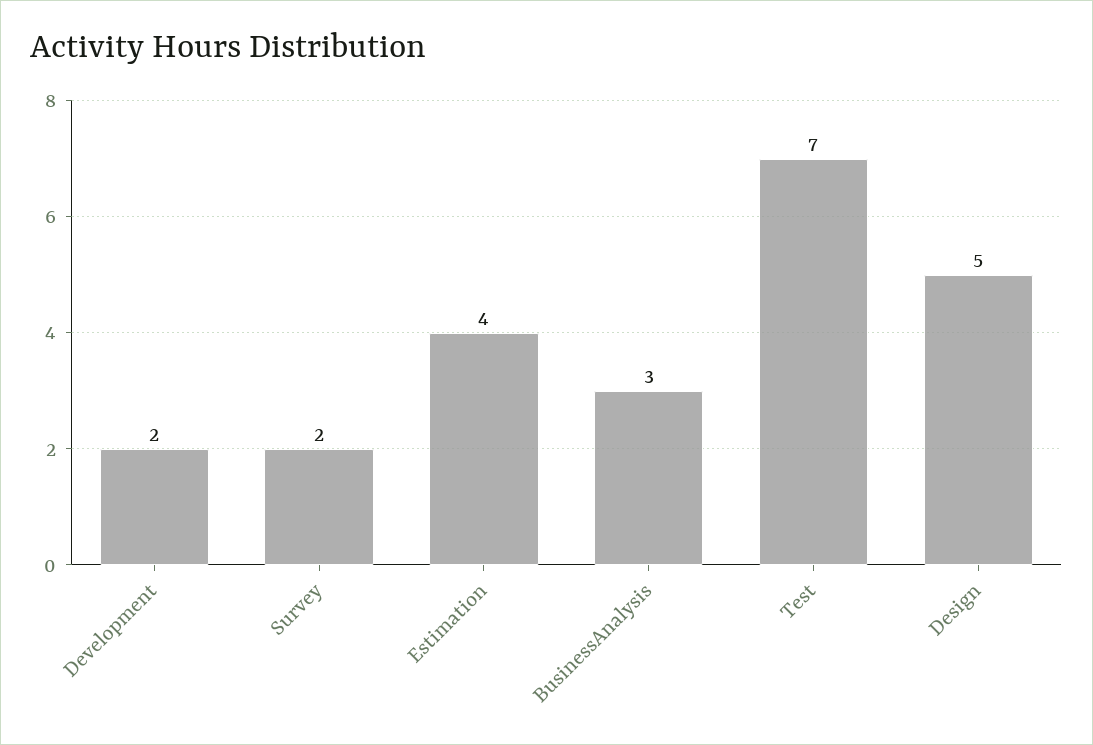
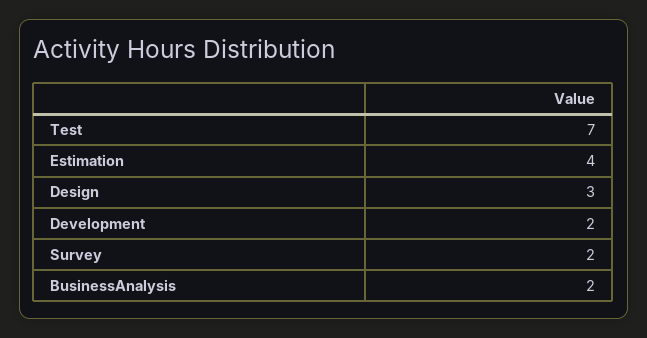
BusinessAnalysis: 3 -> 2
Design: 5 -> 3

